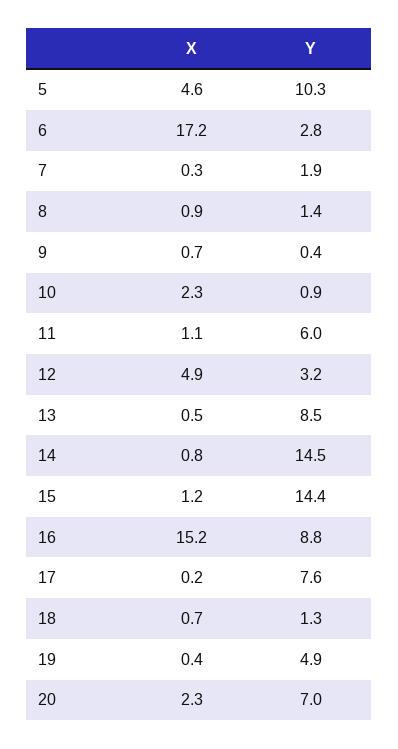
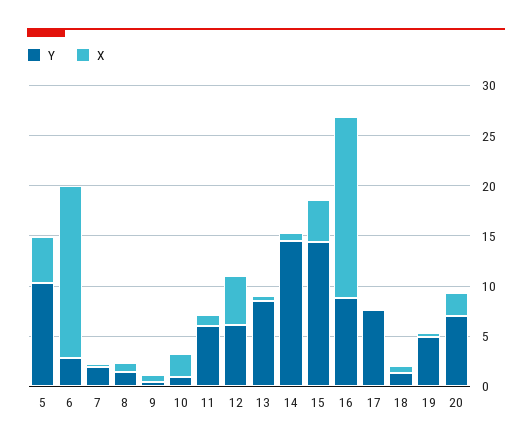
Y, 12: 3.2 -> 6
X, 15: 1.2 -> 4
X, 16: 15.2 -> 18

